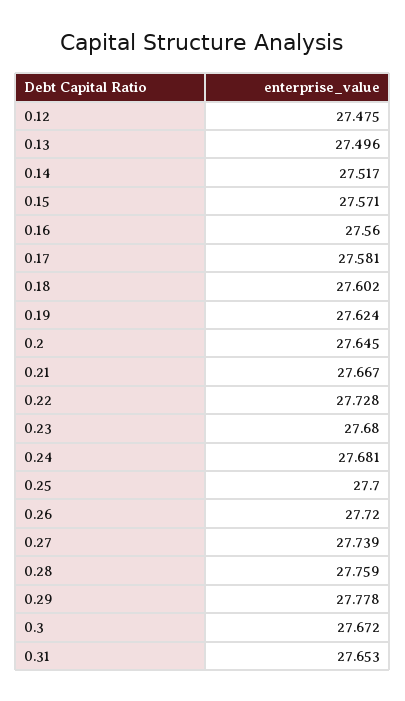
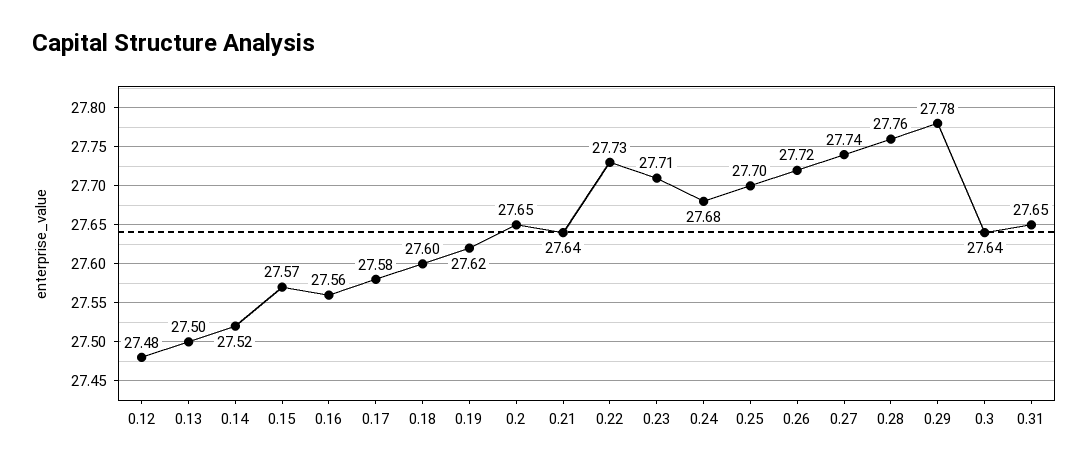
0.21: 27.667 -> 27.64
0.23: 27.68 -> 27.71
0.3: 27.672 -> 27.64

